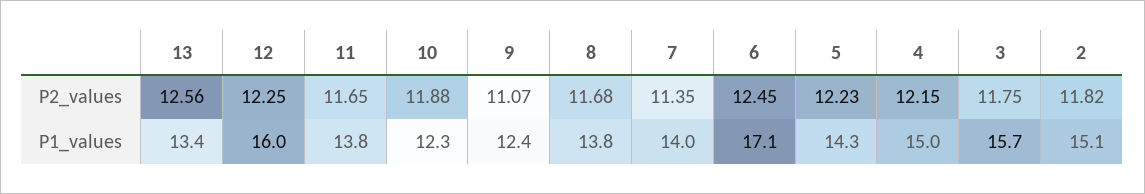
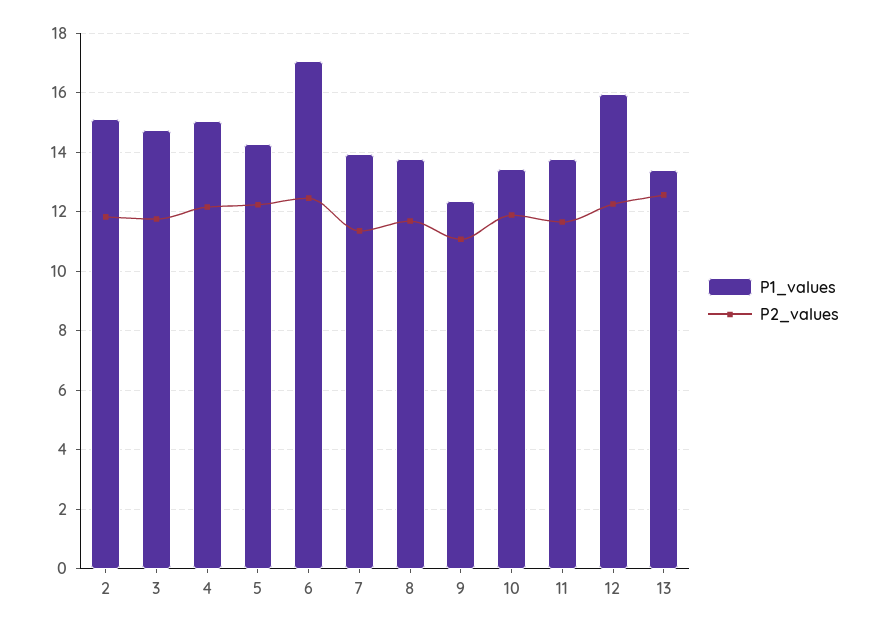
P1_values, 10: 12.3 -> 13.5
P1_values, 3: 15.7 -> 14.75

